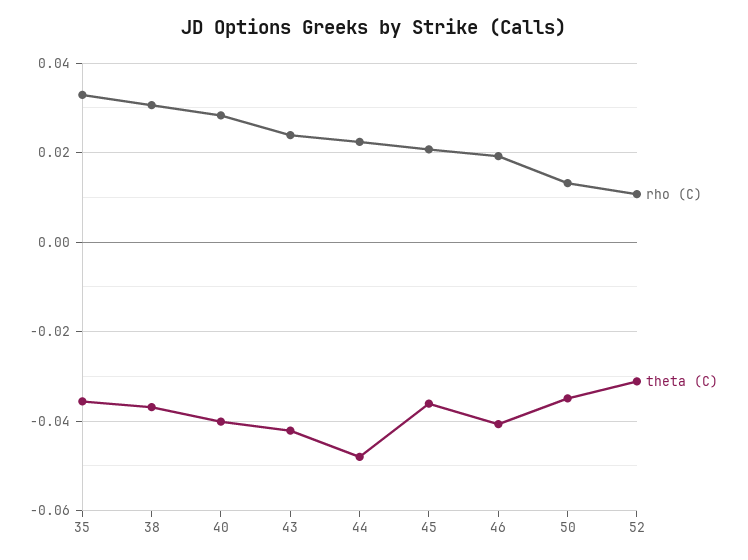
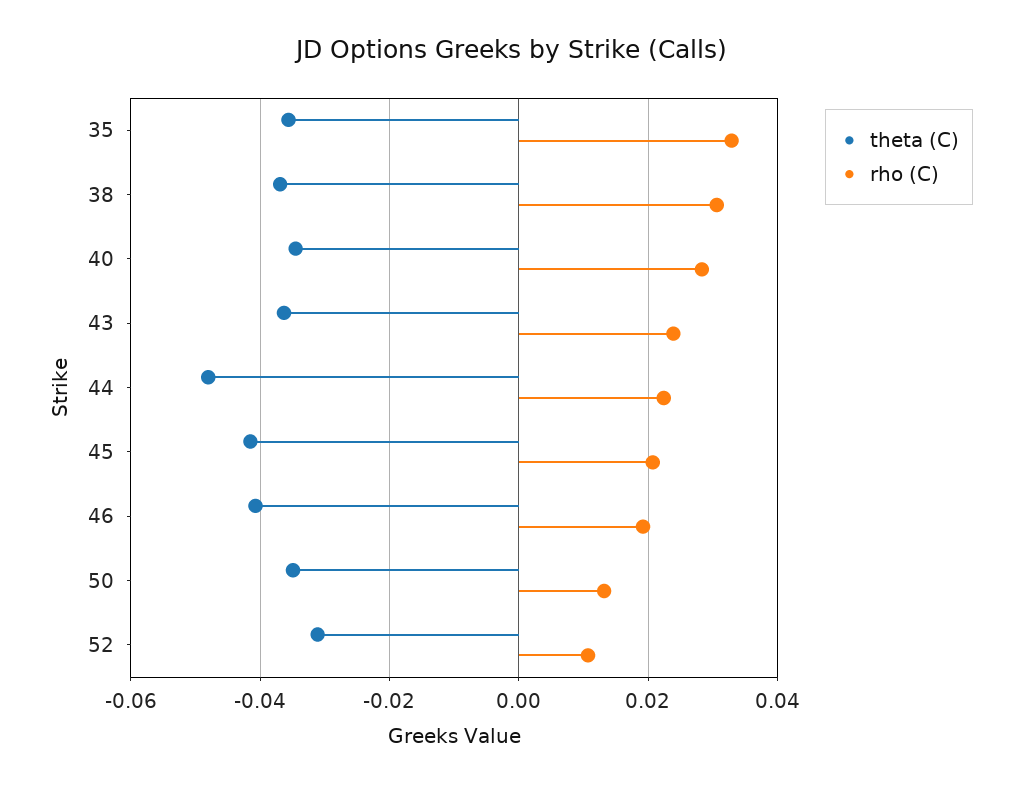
theta (C), 40: -0.04 -> -0.034
theta (C), 43: -0.042 -> -0.036
theta (C), 45: -0.036 -> -0.042

